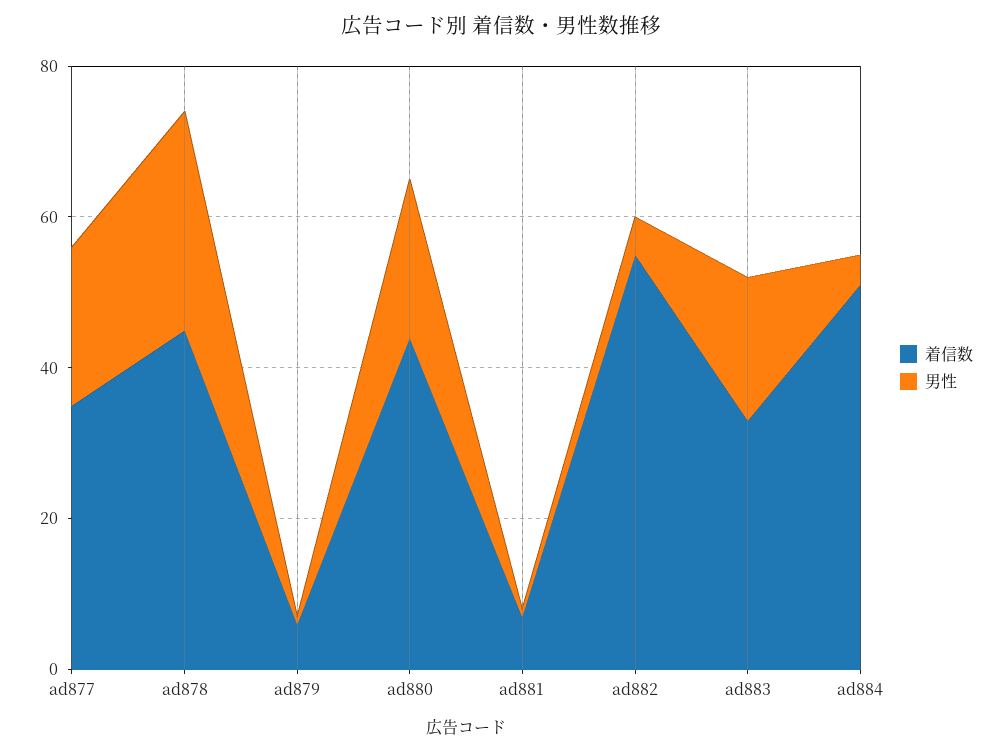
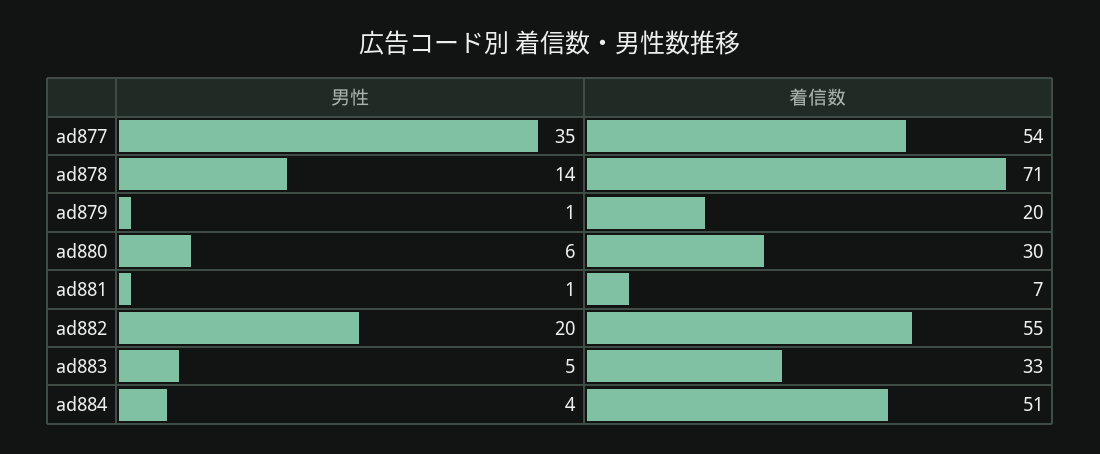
着信数, ad877: 35 -> 54
男性, ad877: 20 -> 35
着信数, ad878: 45 -> 71
男性, ad878: 30 -> 14
着信数, ad879: 5 -> 20
着信数, ad880: 45 -> 30
男性, ad880: 20 -> 6
男性, ad882: 5 -> 20
男性, ad883: 20 -> 5

